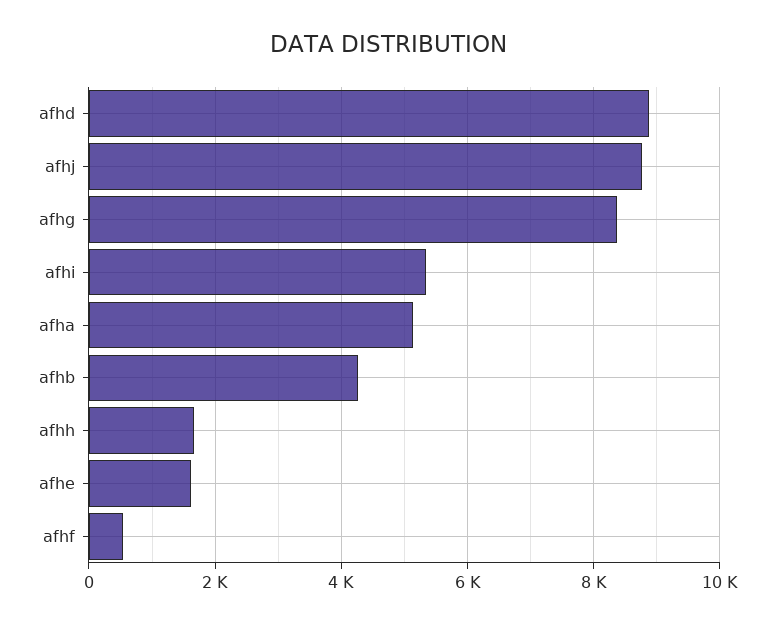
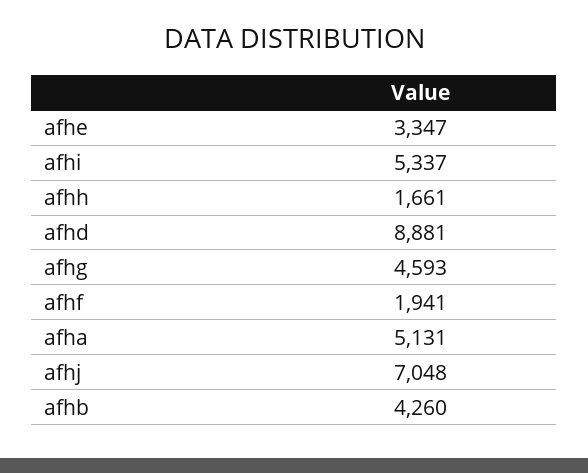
afhj: 8800 -> 7048
afhg: 8400 -> 4593
afhe: 1600 -> 3347
afhf: 600 -> 1941

